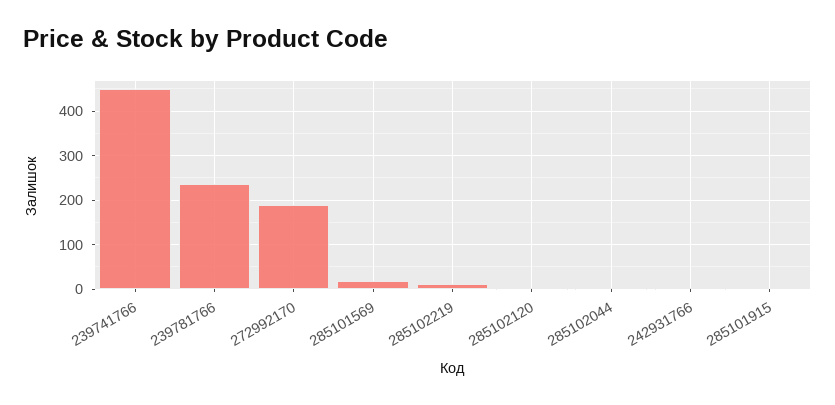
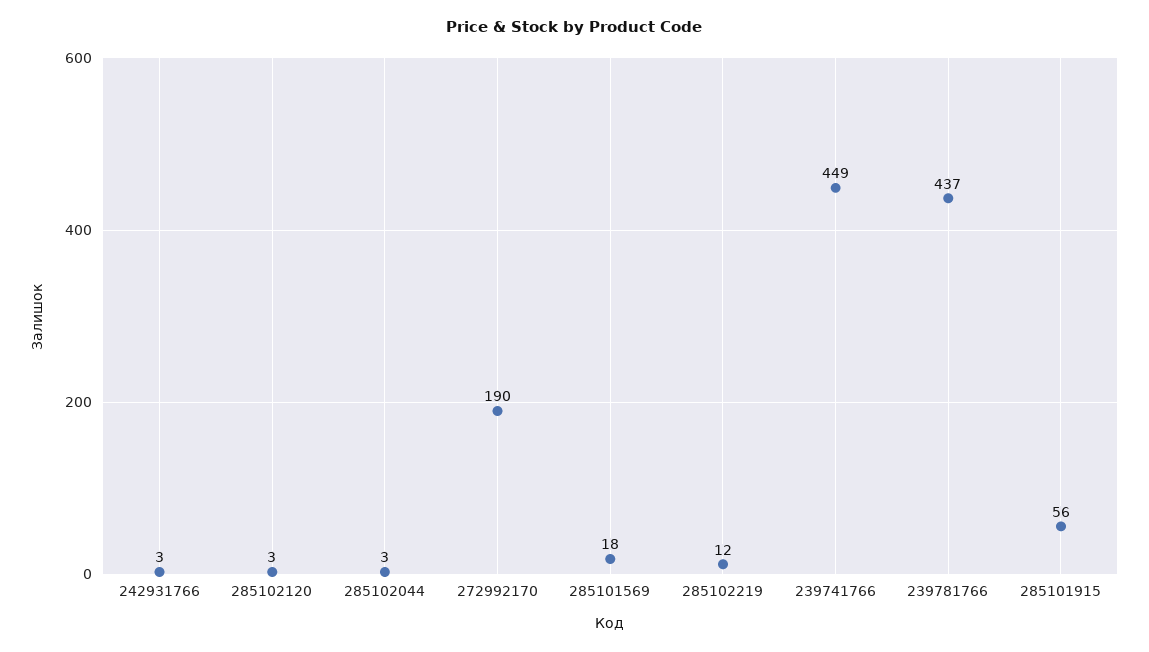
239781766: 240 -> 437
285101915: 0 -> 56

